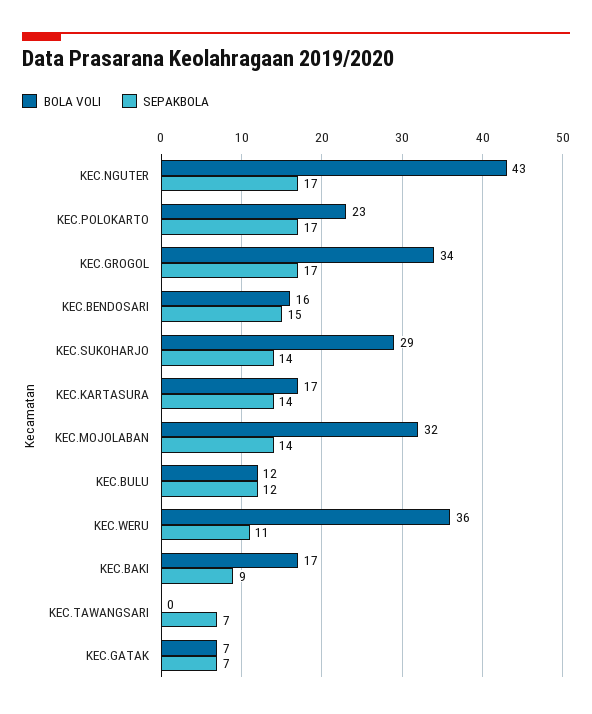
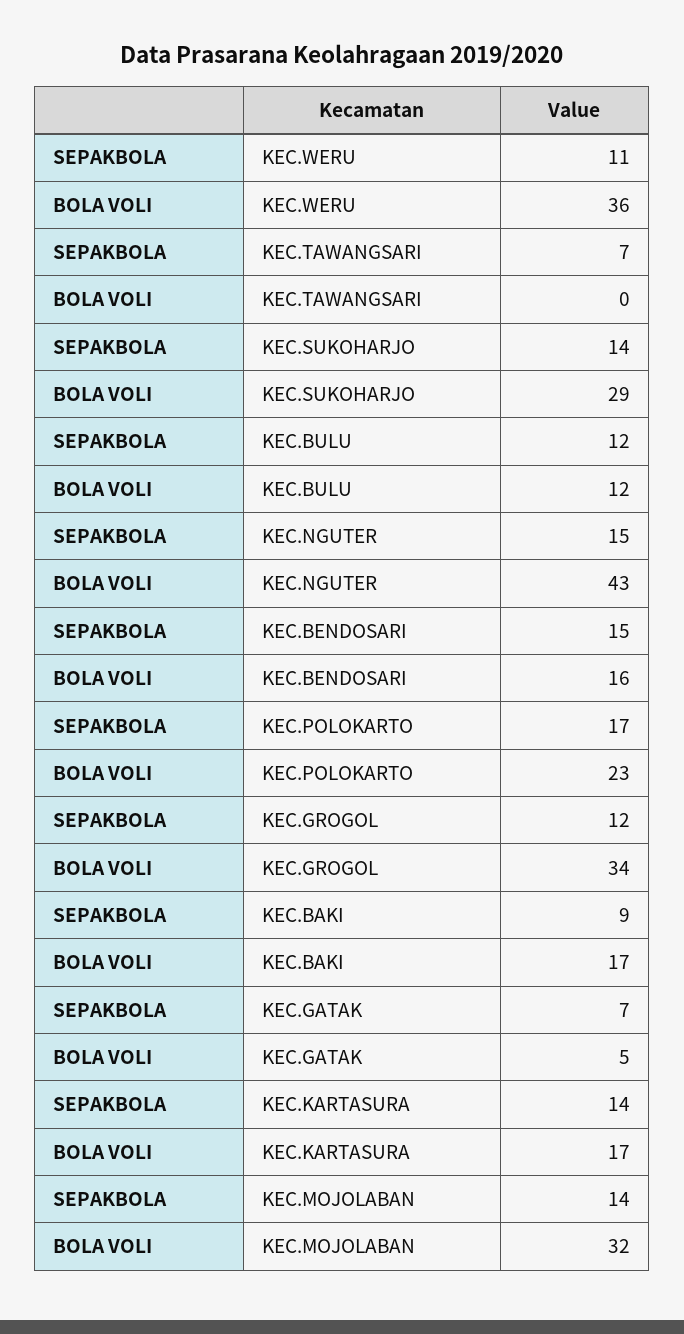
SEPAKBOLA, KEC.NGUTER: 17 -> 15
SEPAKBOLA, KEC.GROGOL: 17 -> 12
BOLA VOLI, KEC.GATAK: 7 -> 5

